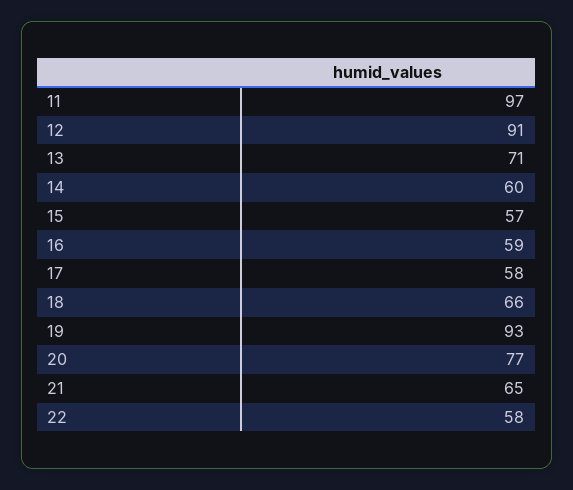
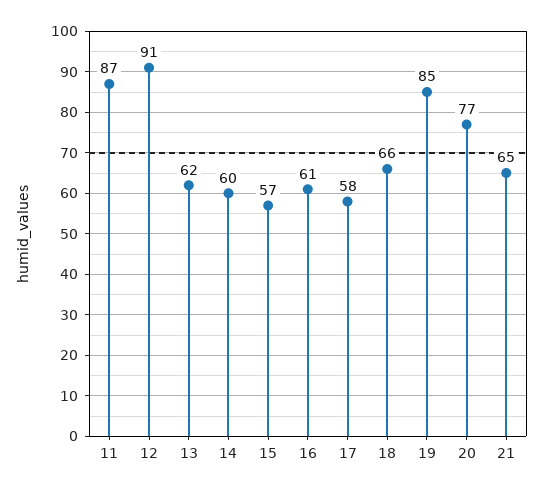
11: 97 -> 87
13: 71 -> 62
16: 59 -> 61
19: 93 -> 85
22: 58 -> none

